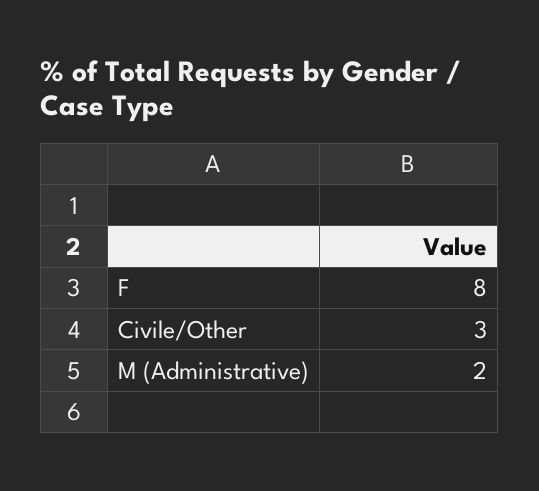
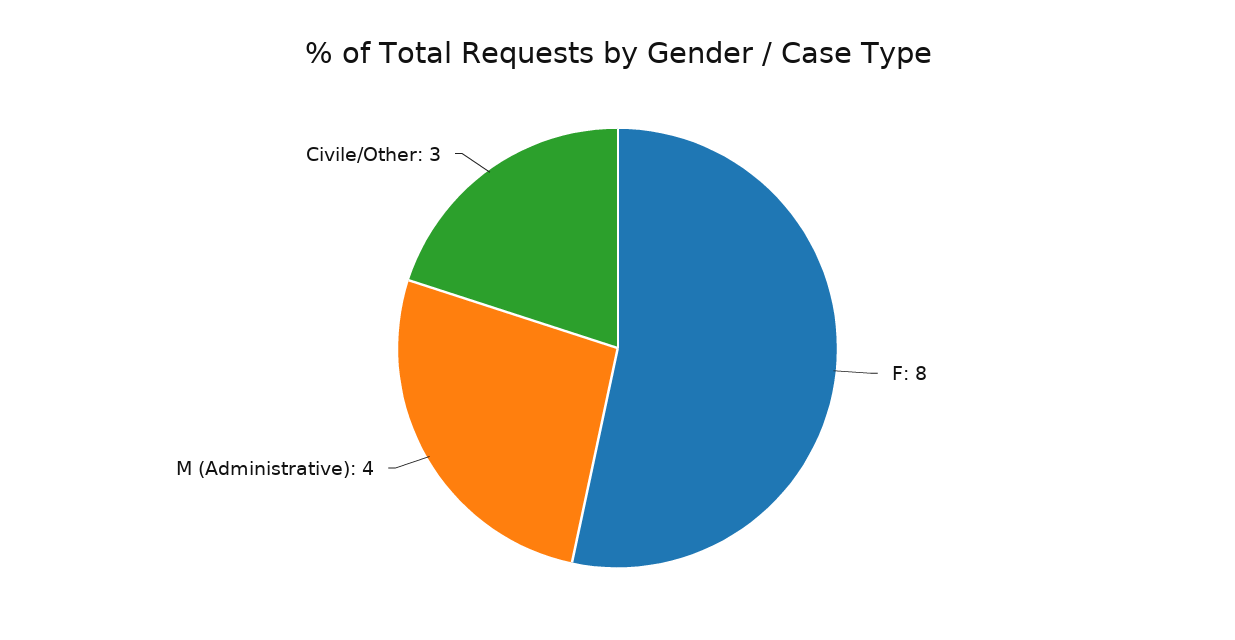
M (Administrative): 2 -> 4

